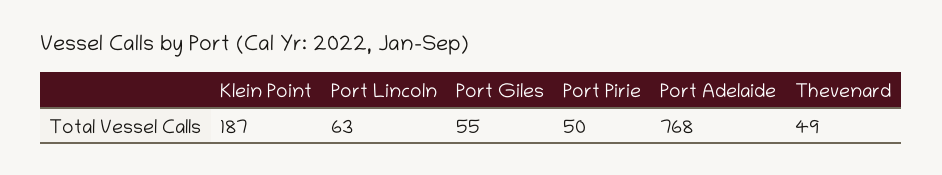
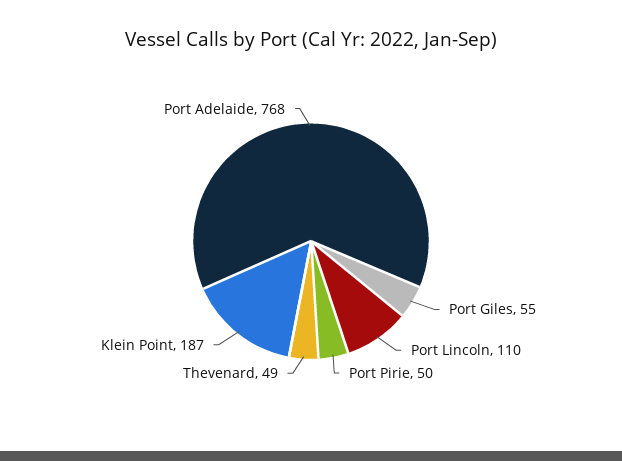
Port Lincoln: 63 -> 110

